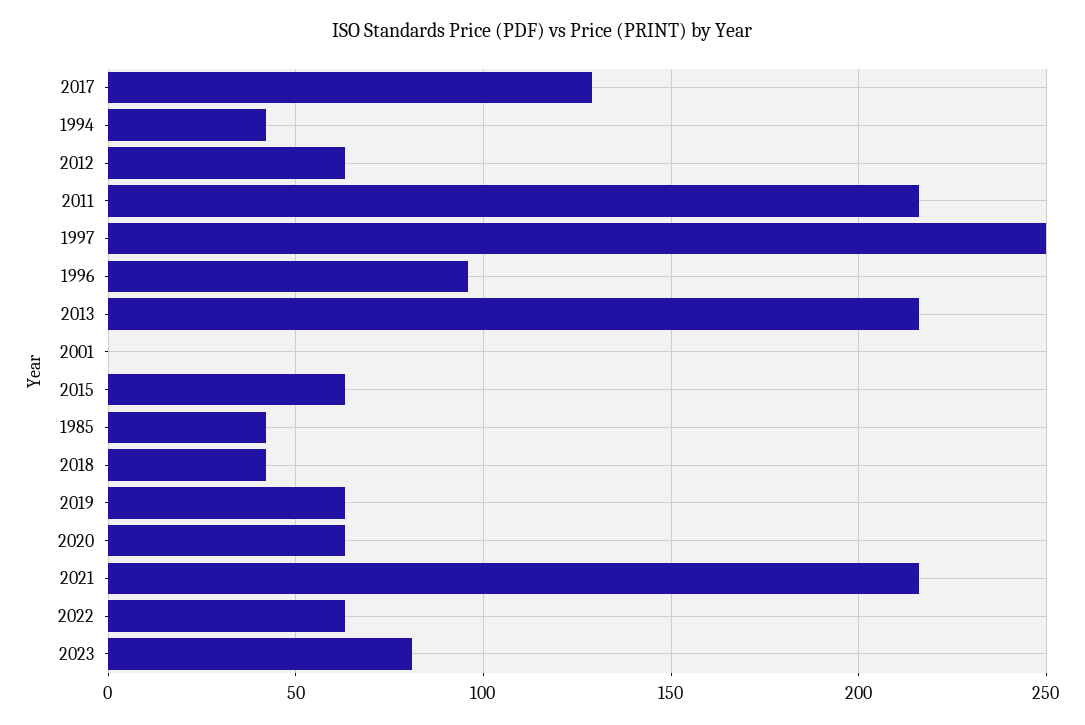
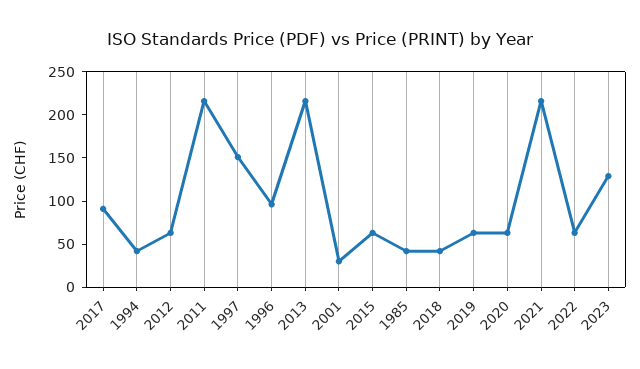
2017: 130 -> 90
1997: 250 -> 150
2001: 0 -> 30
2023: 80 -> 130

